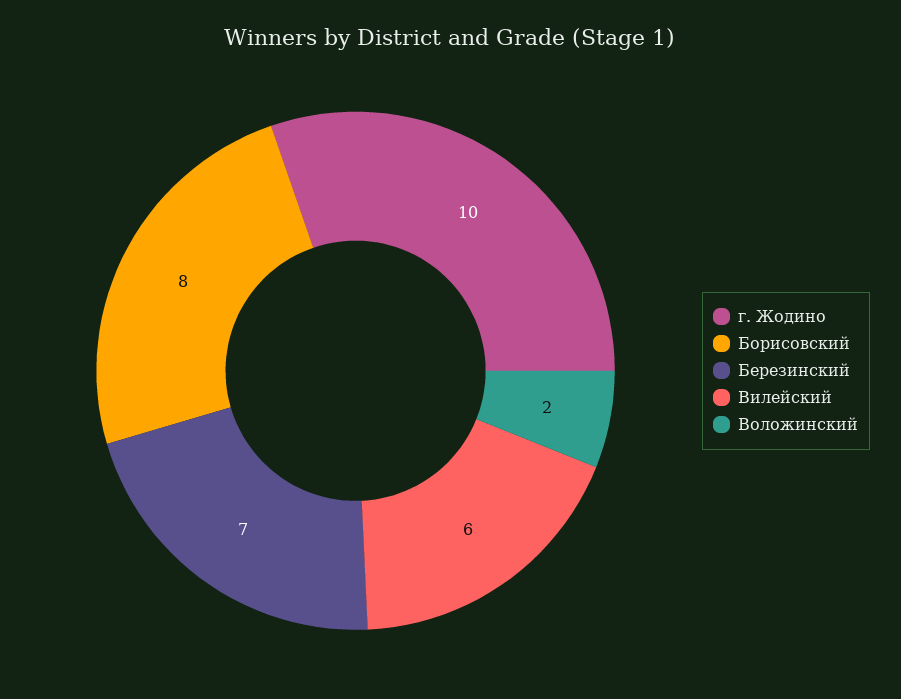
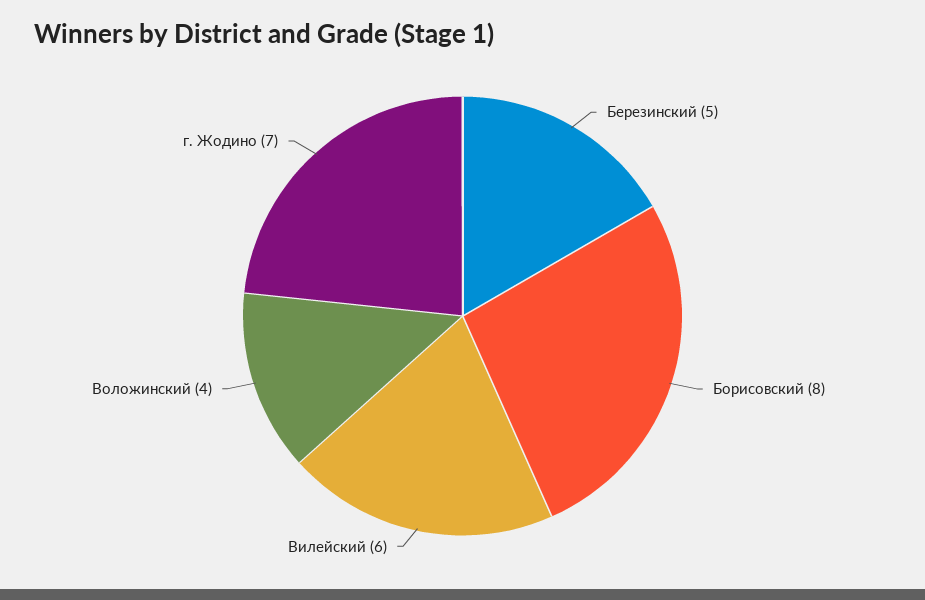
г. Жодино: 10 -> 7
Березинский: 7 -> 5
Воложинский: 2 -> 4

